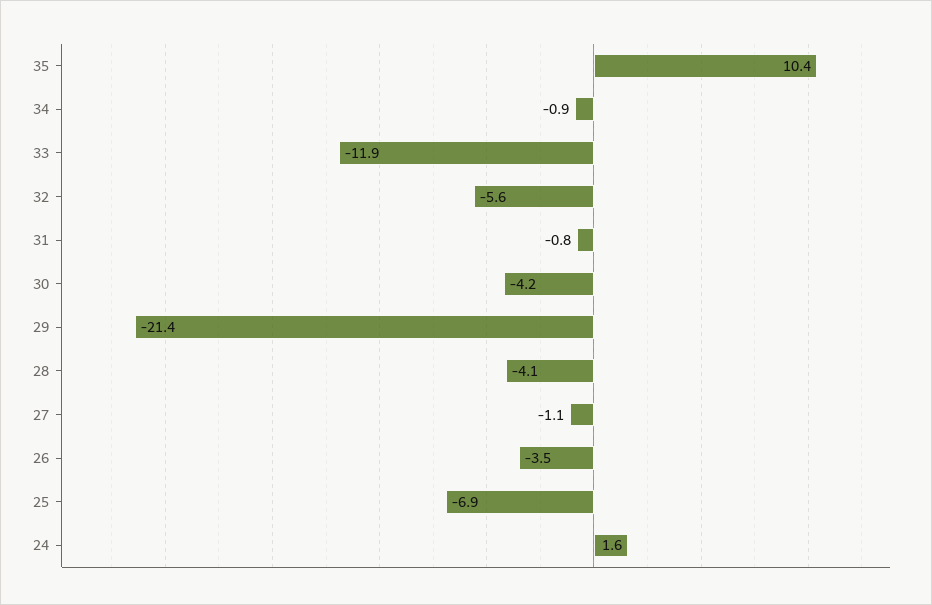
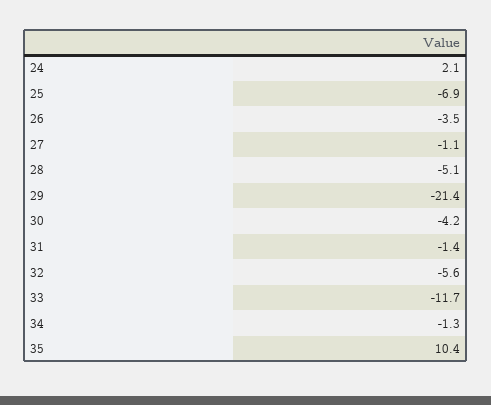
34: -0.9 -> -1.3
33: -11.9 -> -11.7
31: -0.8 -> -1.4
28: -4.1 -> -5.1
24: 1.6 -> 2.1

